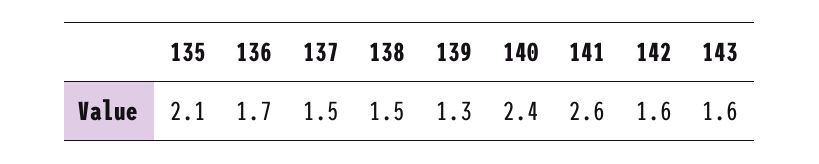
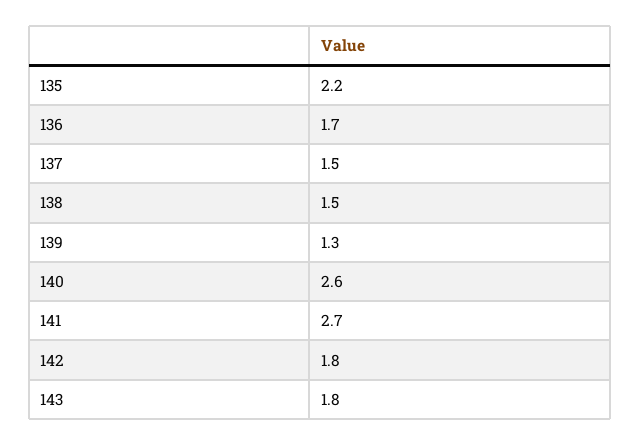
135: 2.1 -> 2.2
140: 2.4 -> 2.6
141: 2.6 -> 2.7
142: 1.6 -> 1.8
143: 1.6 -> 1.8

